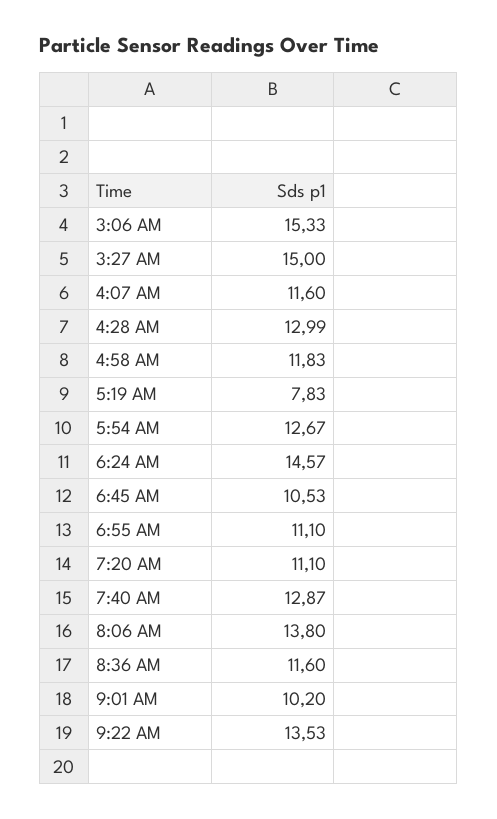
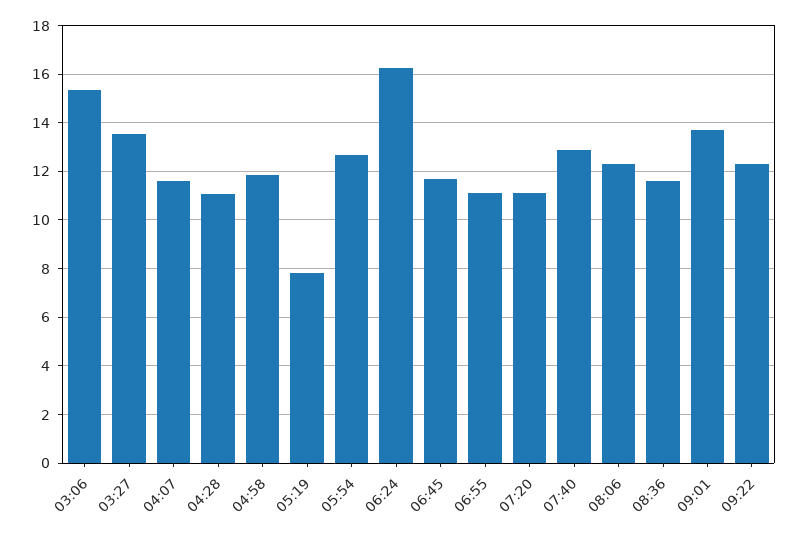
3:27 AM: 15 -> 13.5
4:28 AM: 12.99 -> 11
6:24 AM: 14.57 -> 16.25
6:45 AM: 10.53 -> 11.75
8:06 AM: 13.8 -> 12.25
9:01 AM: 10.2 -> 13.75
9:22 AM: 13.53 -> 12.25

